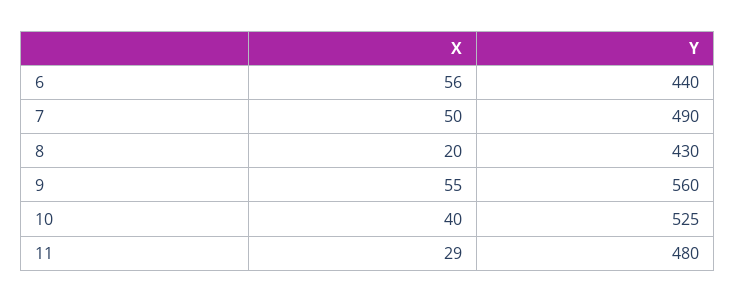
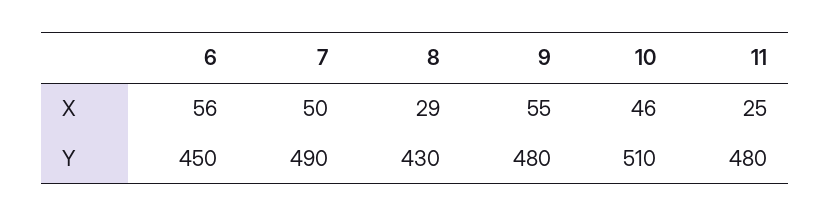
Y, 6: 440 -> 450
X, 8: 20 -> 29
Y, 9: 560 -> 480
X, 10: 40 -> 46
Y, 10: 525 -> 510
X, 11: 29 -> 25

